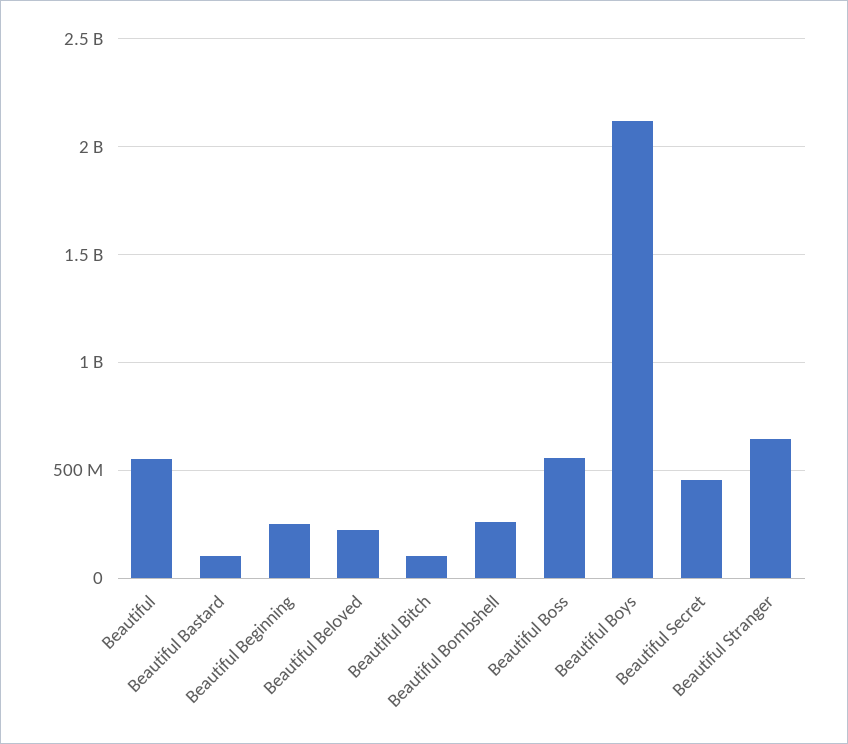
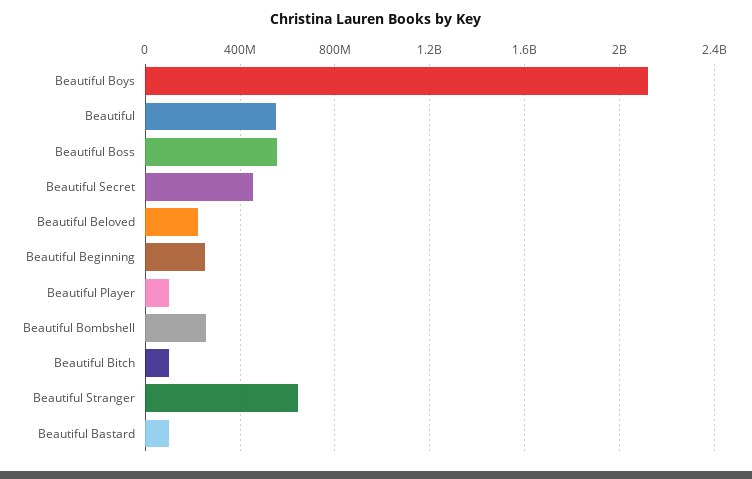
Beautiful Player: none -> 100000000

